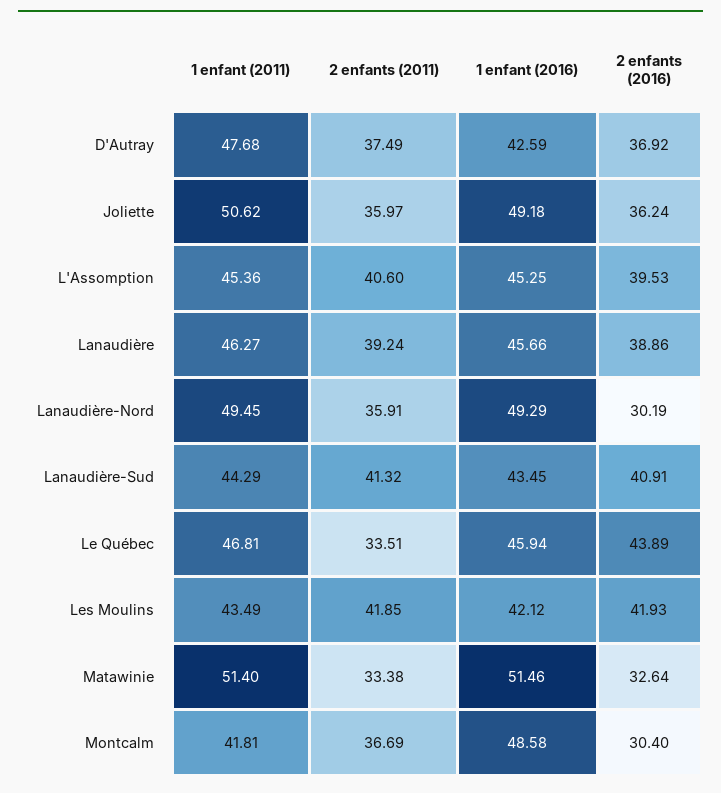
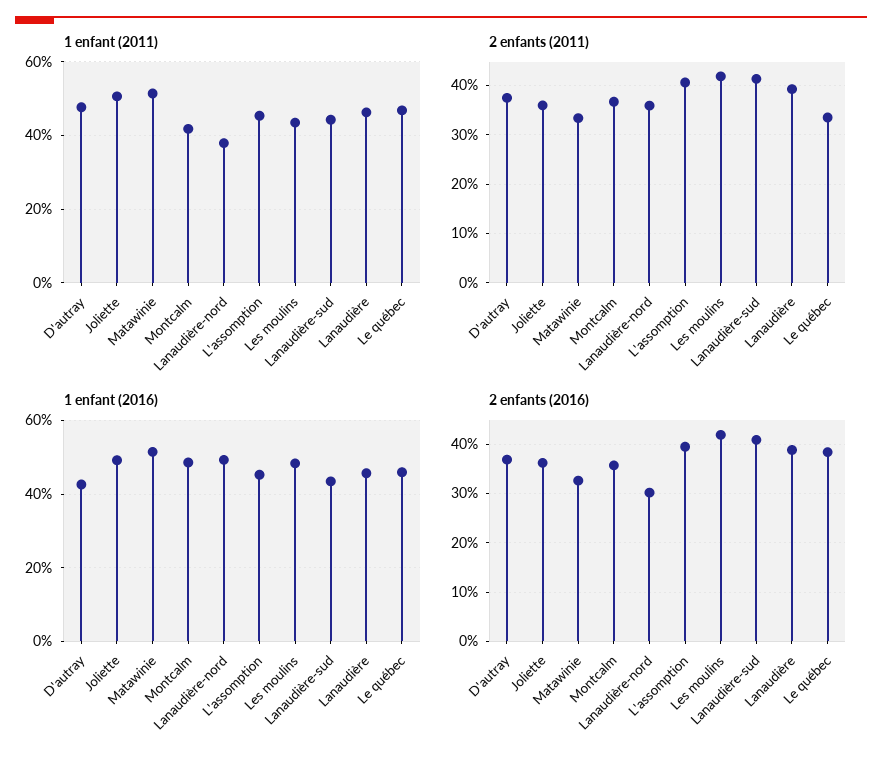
1 enfant (2011), Lanaudière-Nord: 49.45 -> 38
2 enfants (2016), Le Québec: 43.89 -> 38
1 enfant (2016), Les Moulins: 42.12 -> 48
2 enfants (2016), Montcalm: 30.4 -> 36

